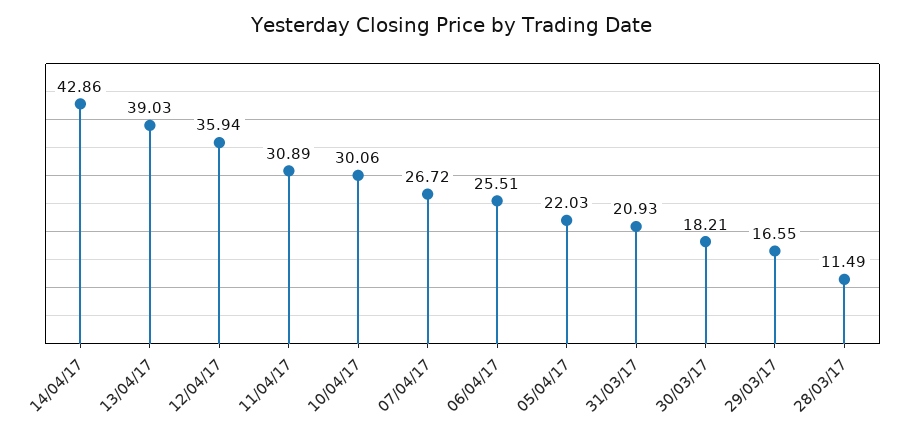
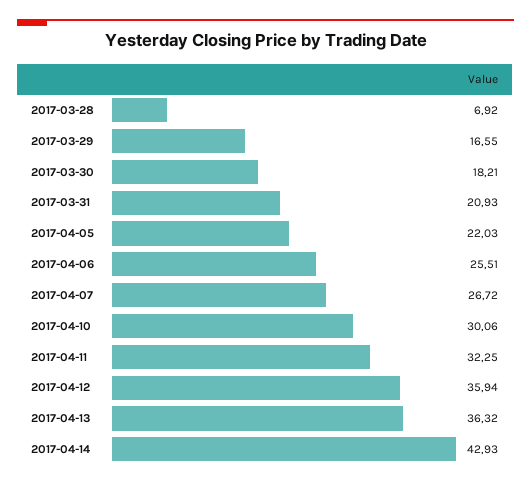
14/04/17: 42.86 -> 42.93
13/04/17: 39.03 -> 36.32
11/04/17: 30.89 -> 32.25
28/03/17: 11.49 -> 6.92

